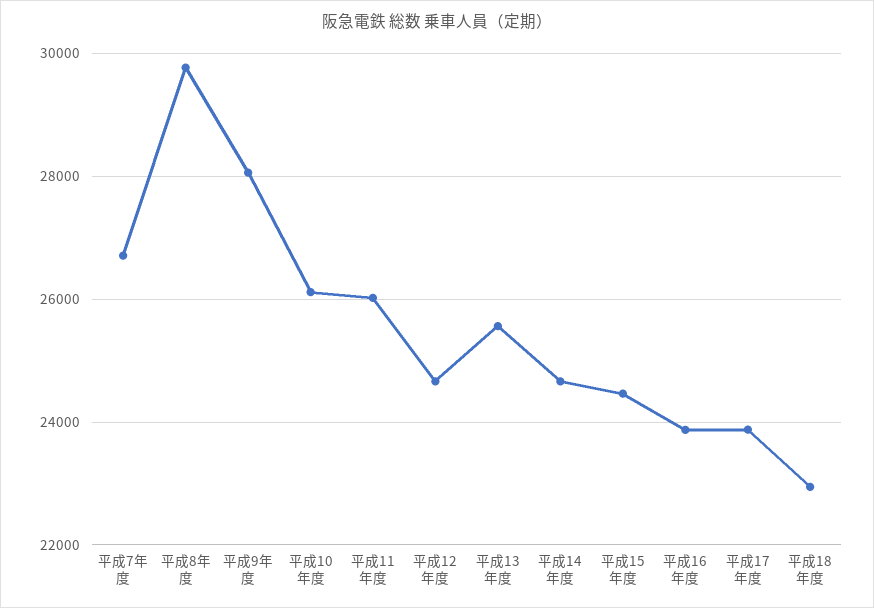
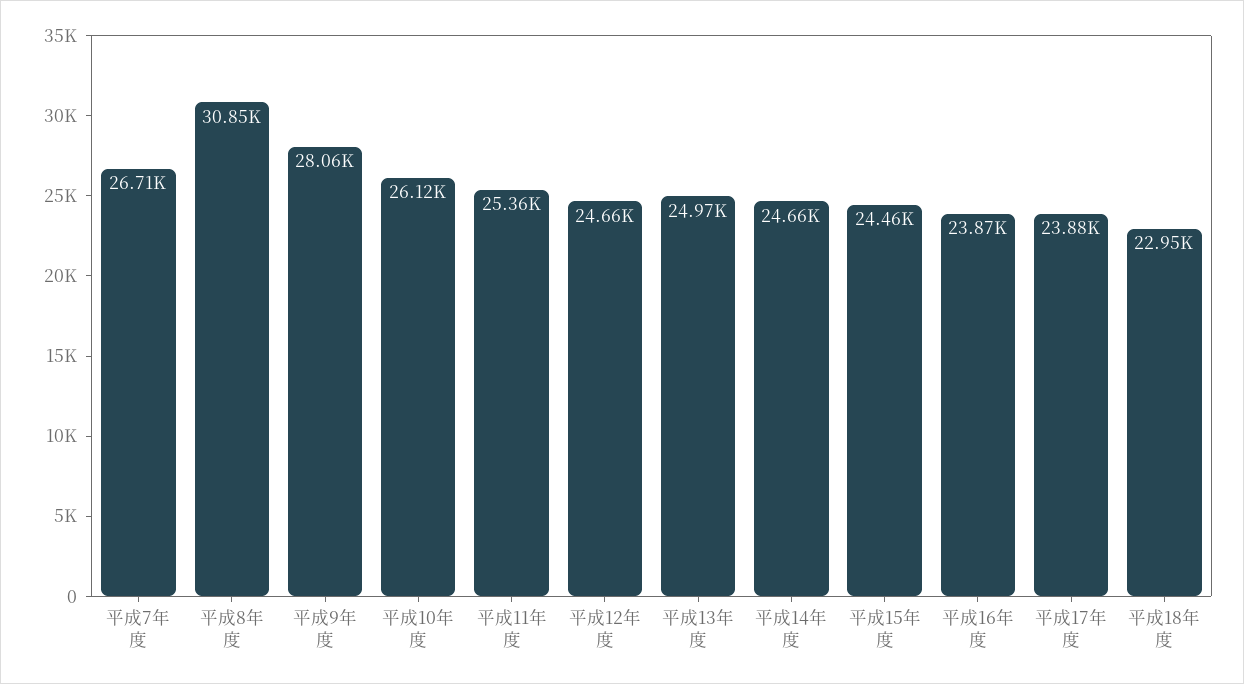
平成8年度: 29800 -> 30850
平成11年度: 26000 -> 25360
平成13年度: 25600 -> 24970

